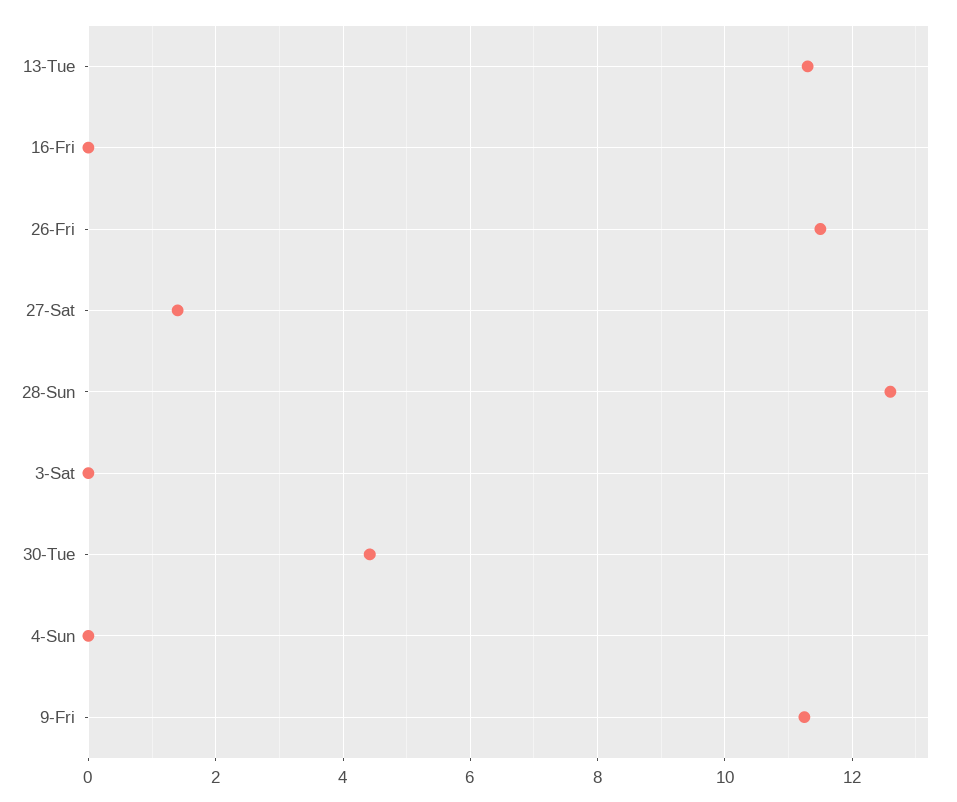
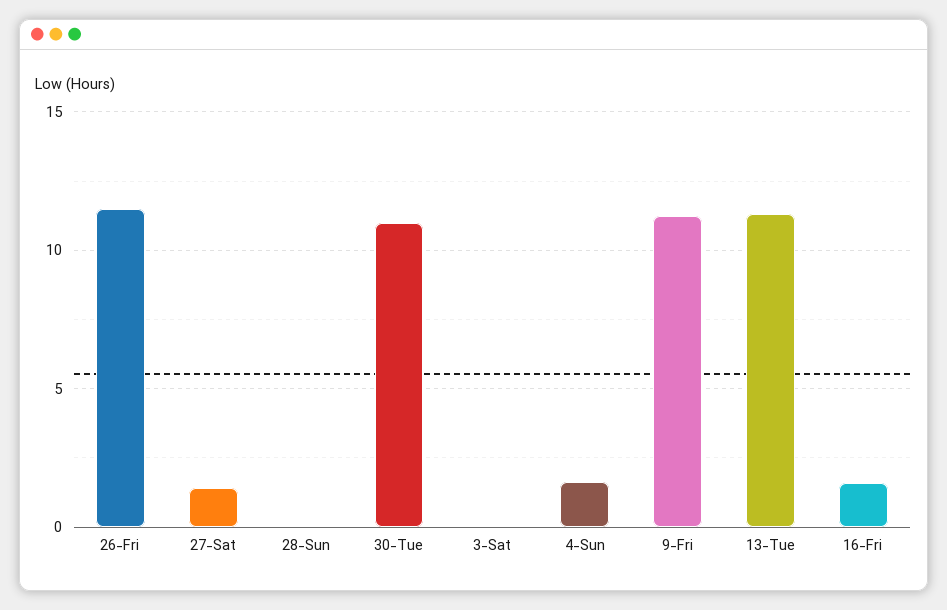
16-Fri: 0 -> 1.5
28-Sun: 12.6 -> 0
30-Tue: 4.4 -> 11
4-Sun: 0 -> 1.5

